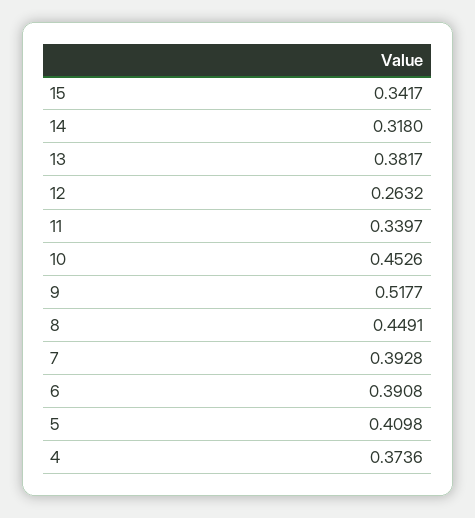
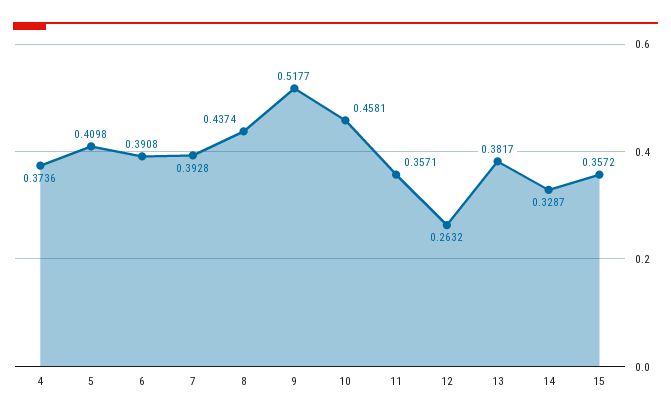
15: 0.3417 -> 0.3572
14: 0.318 -> 0.3287
11: 0.3397 -> 0.3571
10: 0.4526 -> 0.4581
8: 0.4491 -> 0.4374

